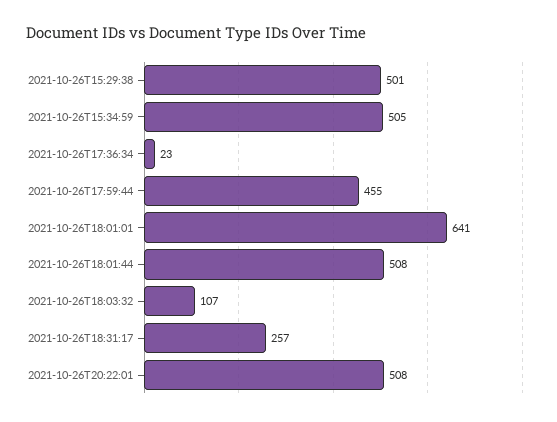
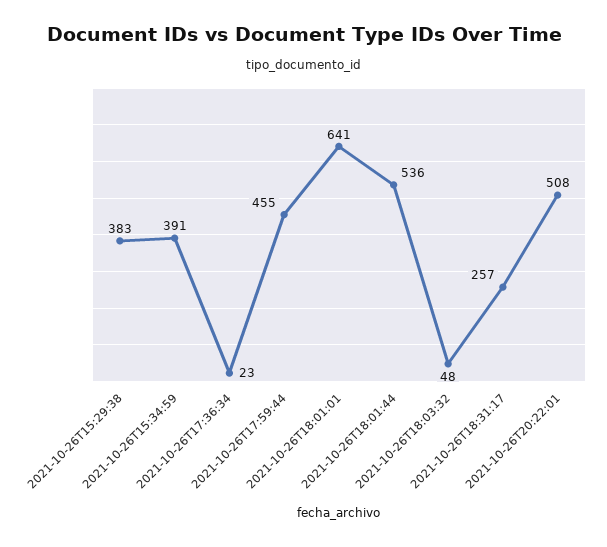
2021-10-26T15:29:38: 501 -> 383
2021-10-26T15:34:59: 505 -> 391
2021-10-26T18:01:44: 508 -> 536
2021-10-26T18:03:32: 107 -> 48

